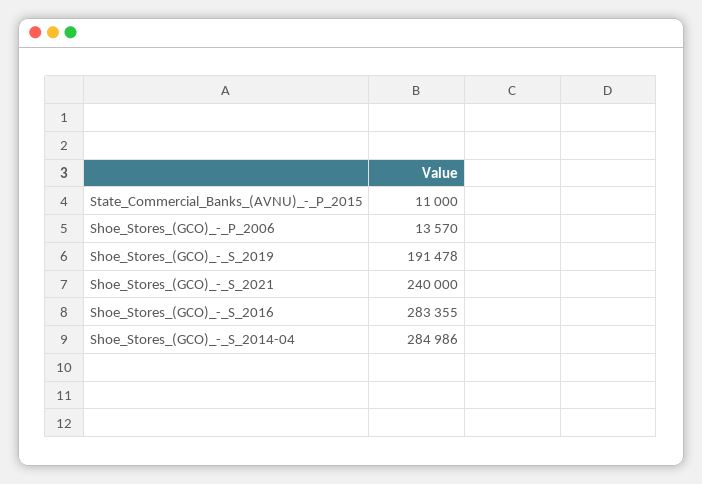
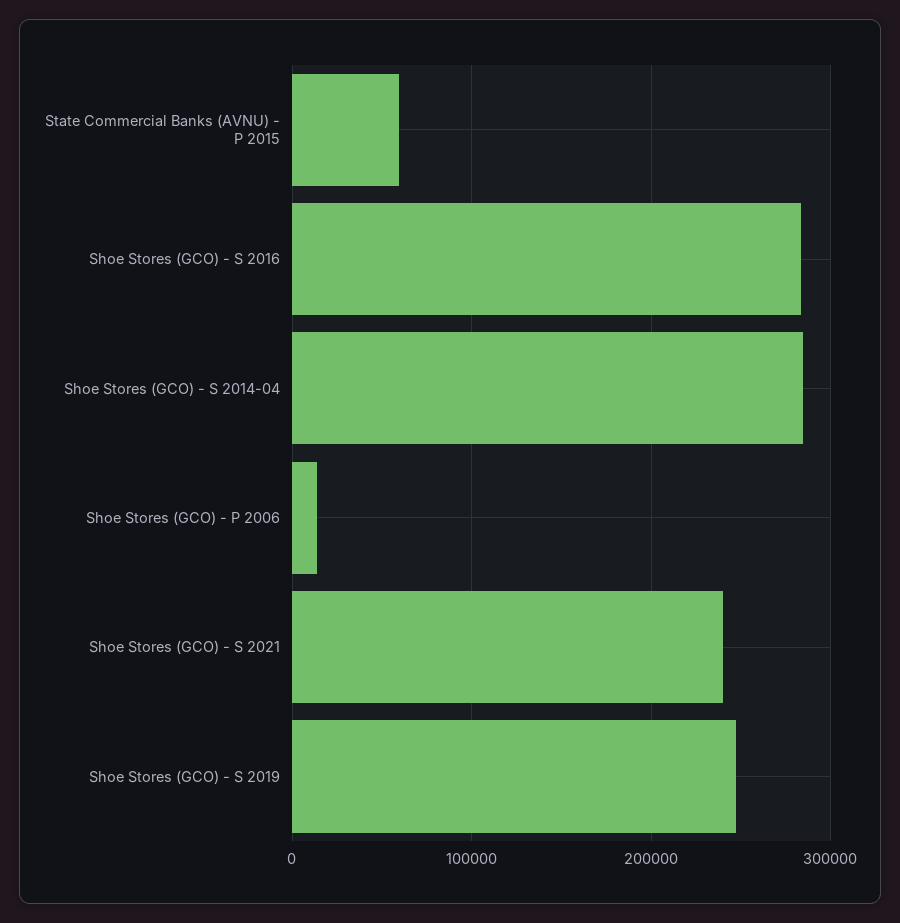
State_Commercial_Banks_(AVNU)_-_P_2015: 11000 -> 60000
Shoe_Stores_(GCO)_-_S_2019: 191478 -> 250000

